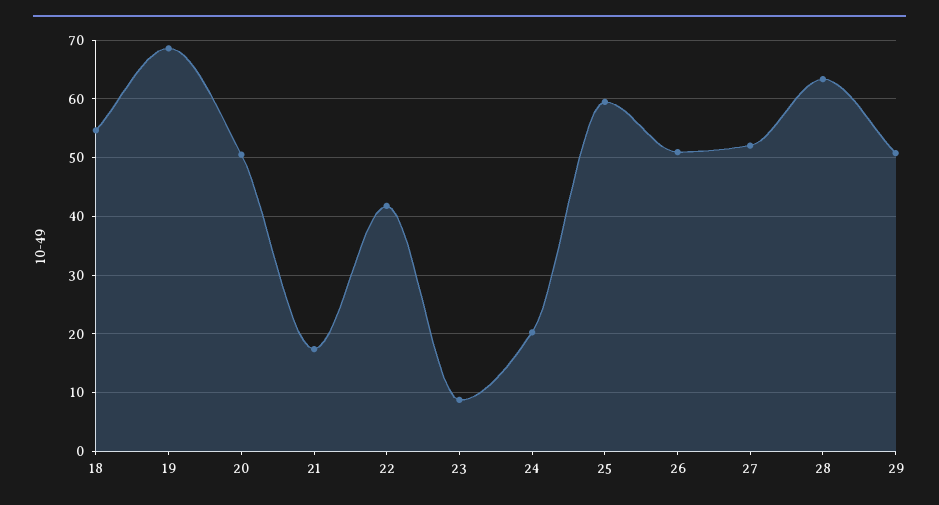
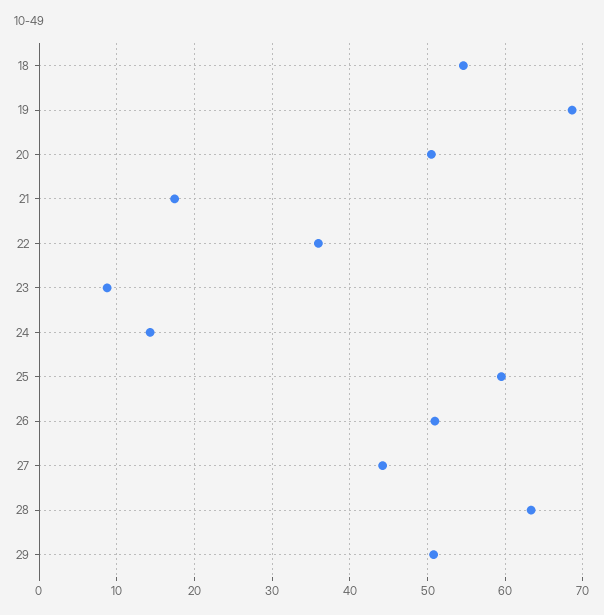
22: 42 -> 36
24: 20 -> 14
27: 52 -> 44

